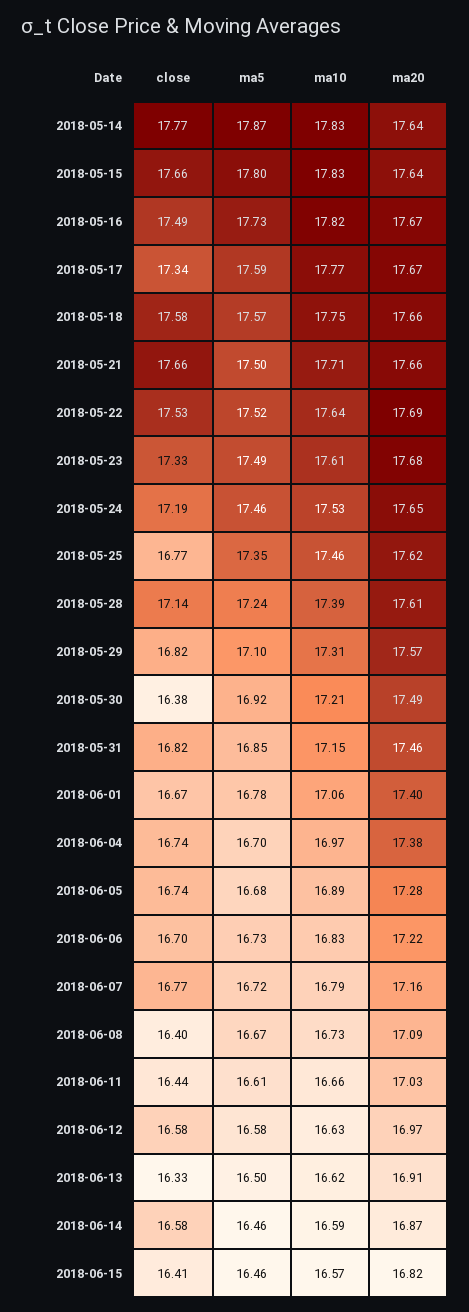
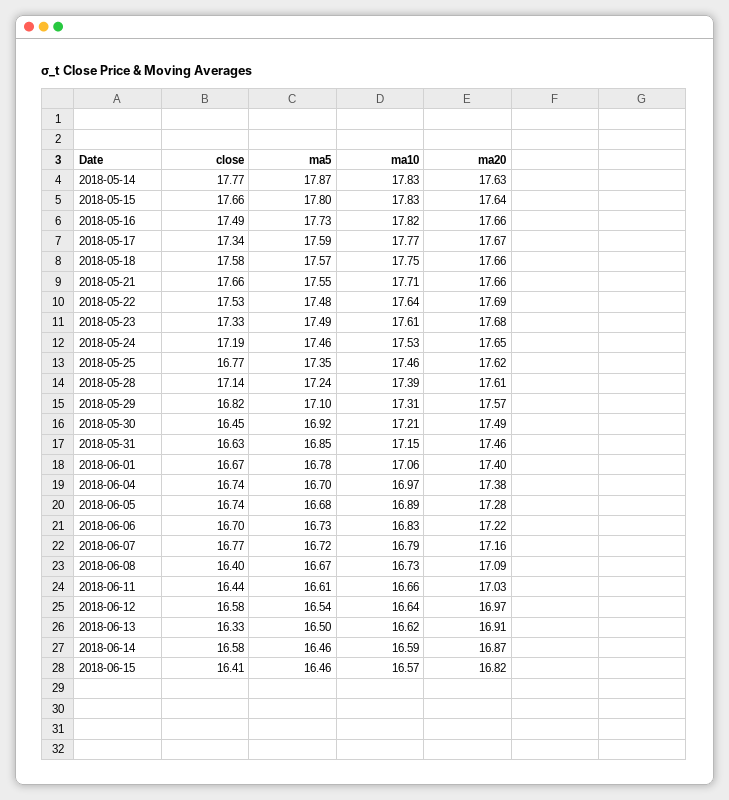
ma20, 2018-05-14: 17.64 -> 17.63
ma20, 2018-05-16: 17.67 -> 17.66
ma5, 2018-05-21: 17.5 -> 17.55
ma5, 2018-05-22: 17.52 -> 17.48
close, 2018-05-30: 16.38 -> 16.45
close, 2018-05-31: 16.82 -> 16.63
ma5, 2018-06-12: 16.58 -> 16.54
ma10, 2018-06-12: 16.63 -> 16.64

